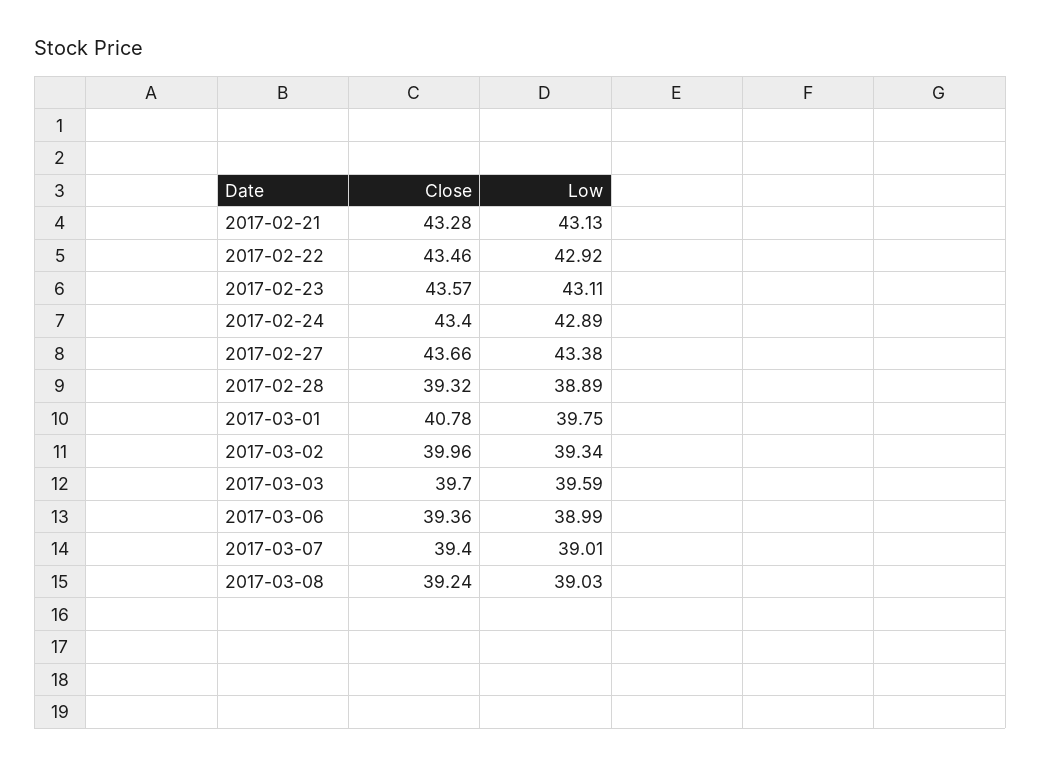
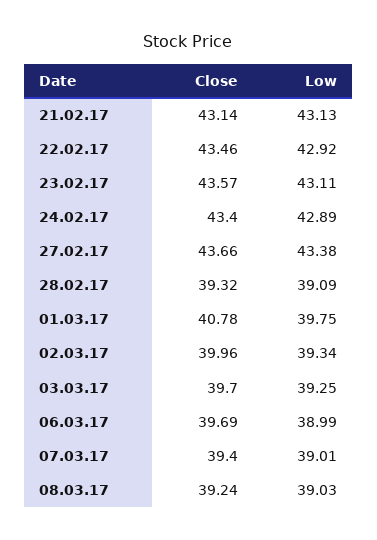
Close, 2017-02-21: 43.28 -> 43.14
Low, 2017-02-28: 38.89 -> 39.09
Low, 2017-03-03: 39.59 -> 39.25
Close, 2017-03-06: 39.36 -> 39.69

